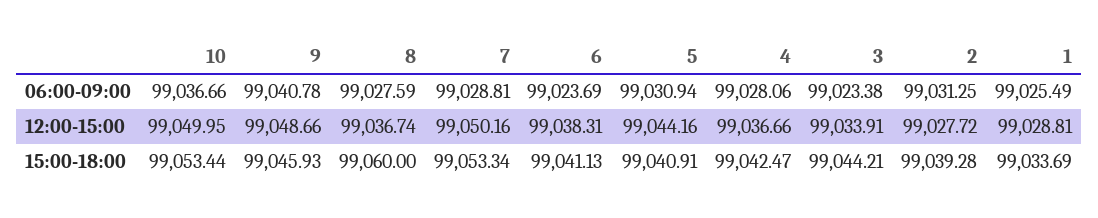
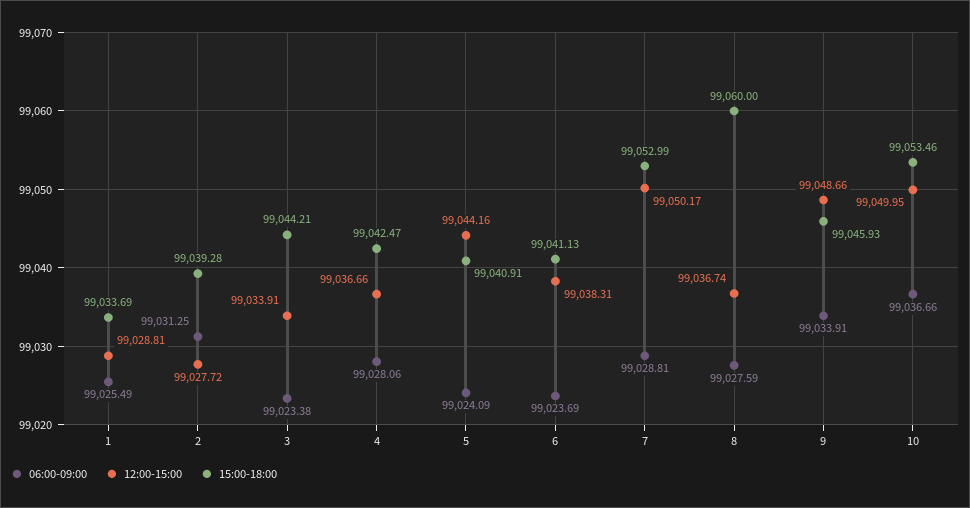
06:00-09:00, 9: 99040.78 -> 99033.91
06:00-09:00, 5: 99030.94 -> 99024.09
12:00-15:00, 7: 99050.16 -> 99050.17
15:00-18:00, 10: 99053.44 -> 99053.46
15:00-18:00, 7: 99053.34 -> 99052.99

